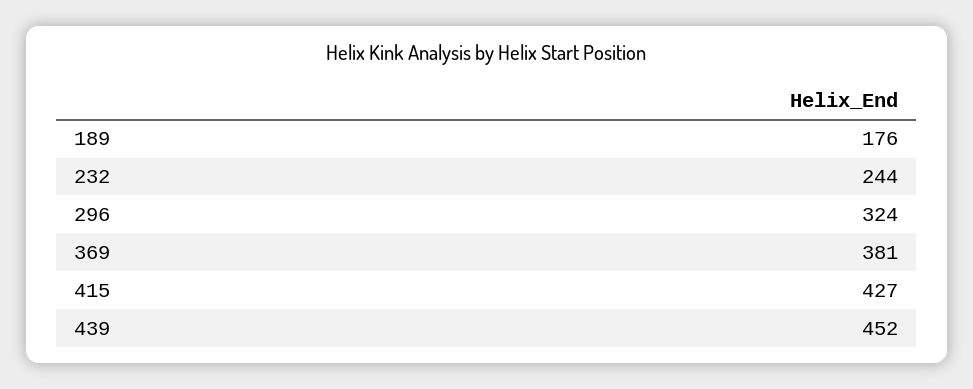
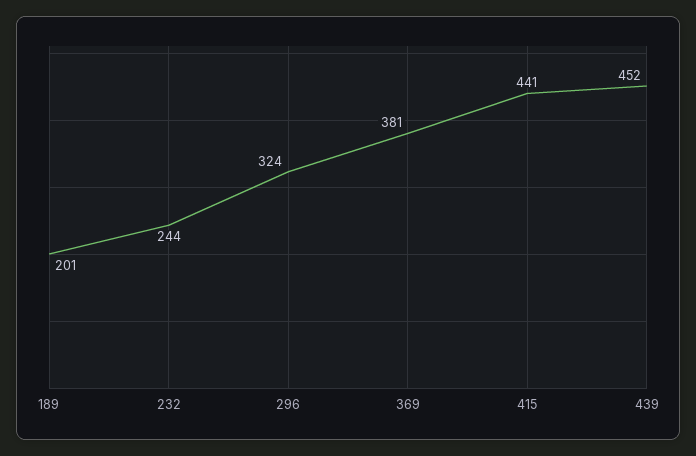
189: 176 -> 201
415: 427 -> 441

